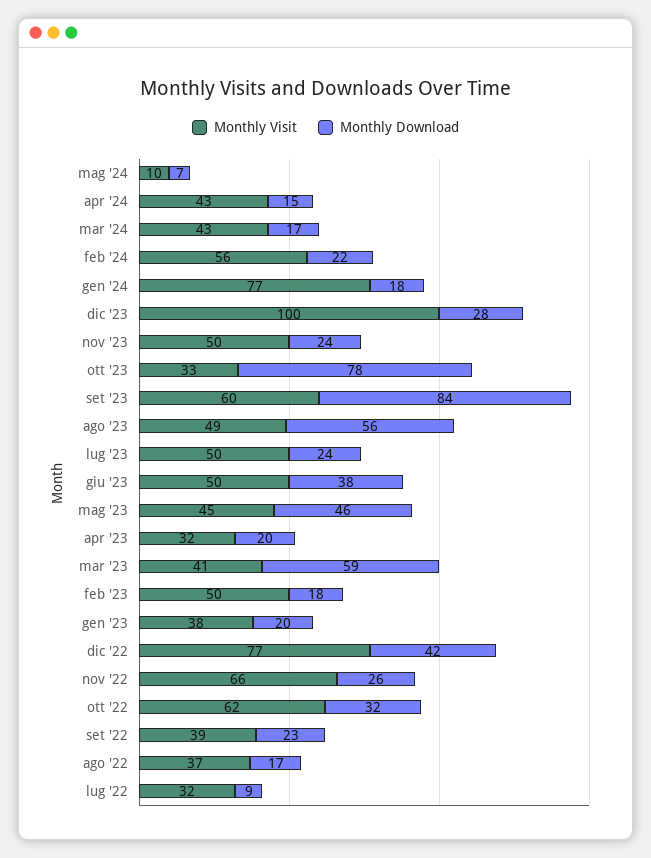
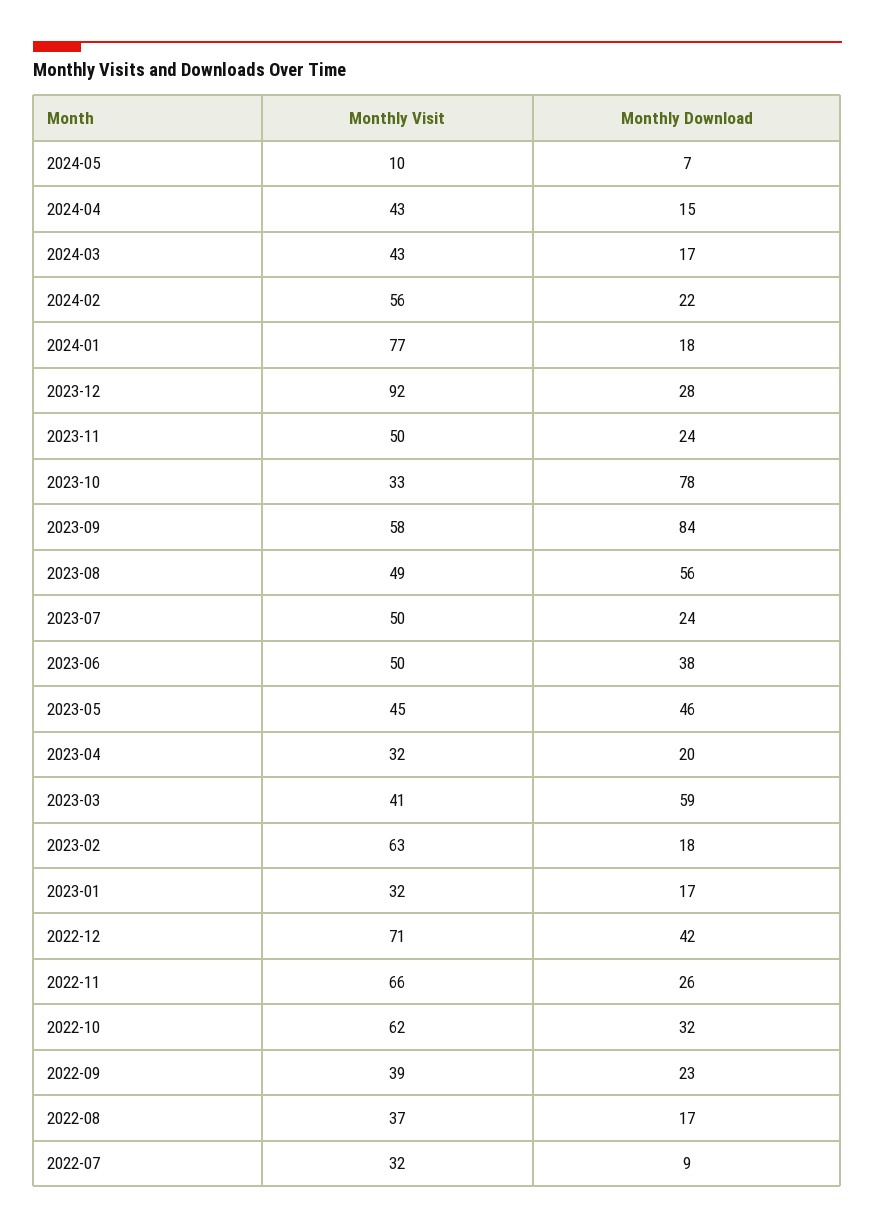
Monthly Visit, dic '23: 100 -> 92
Monthly Visit, set '23: 60 -> 58
Monthly Visit, feb '23: 50 -> 63
Monthly Visit, gen '23: 38 -> 32
Monthly Download, gen '23: 20 -> 17
Monthly Visit, dic '22: 77 -> 71

